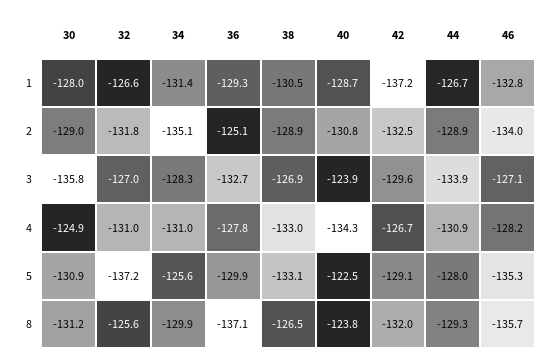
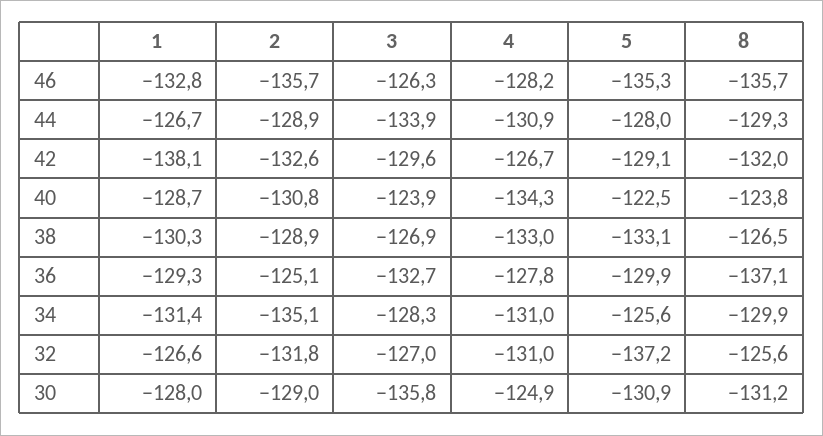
38, 1: -130.5 -> -130.3
42, 1: -137.2 -> -138.1
42, 2: -132.5 -> -132.6
46, 2: -134 -> -135.7
46, 3: -127.1 -> -126.3

